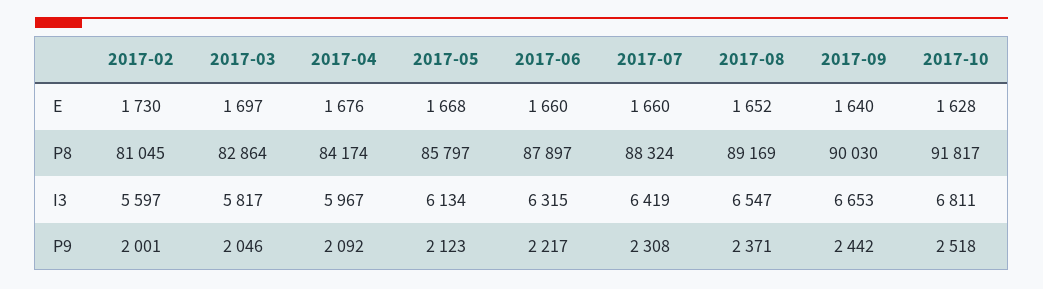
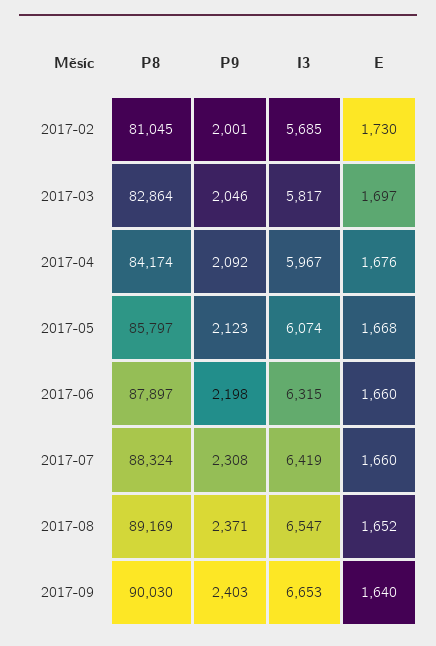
2017-10, E: 1628 -> none
2017-10, P8: 91817 -> none
2017-02, I3: 5597 -> 5685
2017-05, I3: 6134 -> 6074
2017-10, I3: 6811 -> none
2017-06, P9: 2217 -> 2198
2017-09, P9: 2442 -> 2403
2017-10, P9: 2518 -> none

